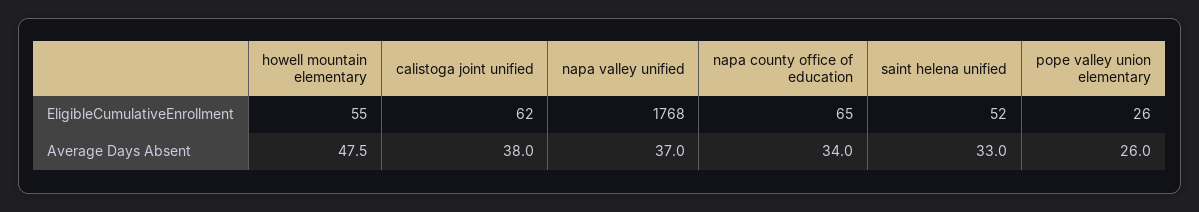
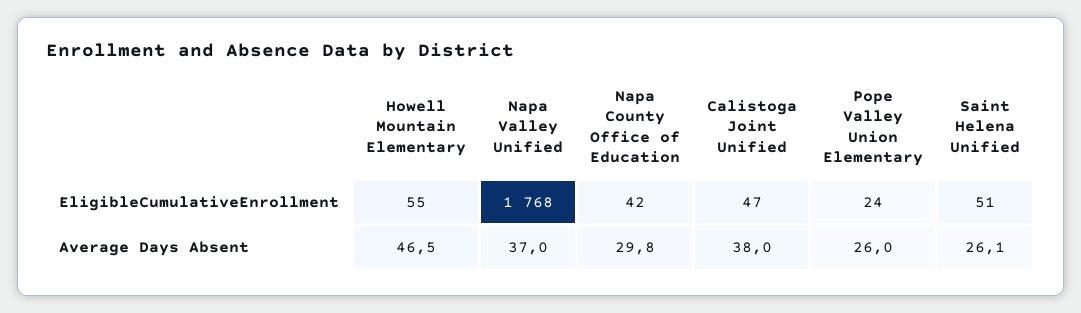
calistoga joint unified, EligibleCumulativeEnrollment: 62 -> 47
napa county office of education, EligibleCumulativeEnrollment: 65 -> 42
saint helena unified, EligibleCumulativeEnrollment: 52 -> 51
pope valley union elementary, EligibleCumulativeEnrollment: 26 -> 24
howell mountain elementary, Average Days Absent: 47.5 -> 46.5
napa county office of education, Average Days Absent: 34 -> 29.8
saint helena unified, Average Days Absent: 33 -> 26.1

